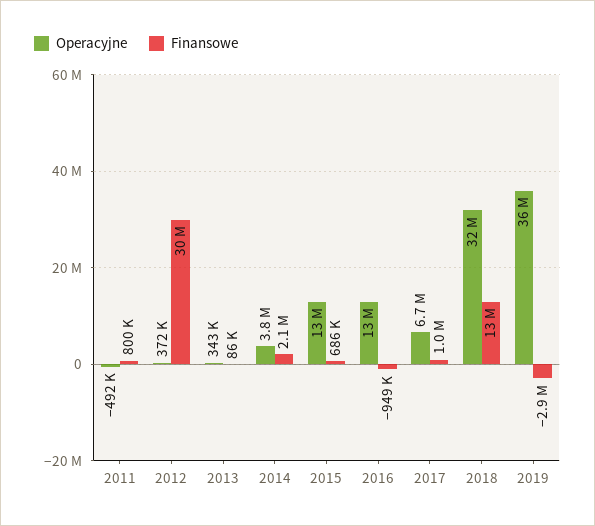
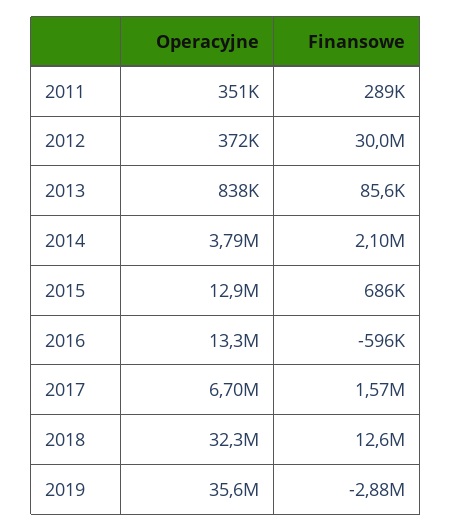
Operacyjne, 2011: -492000 -> 351000
Finansowe, 2011: 800000 -> 289000
Operacyjne, 2013: 343000 -> 838000
Finansowe, 2016: -949000 -> -596000
Finansowe, 2017: 1000000 -> 1570000

